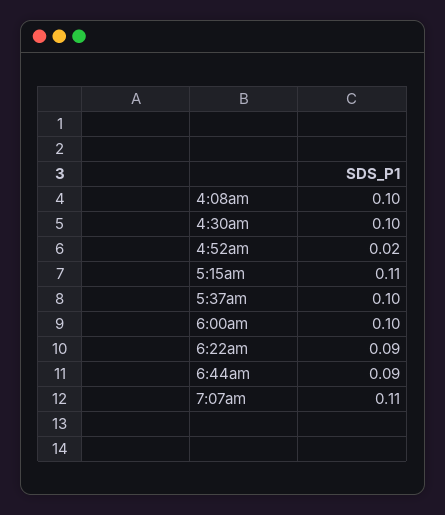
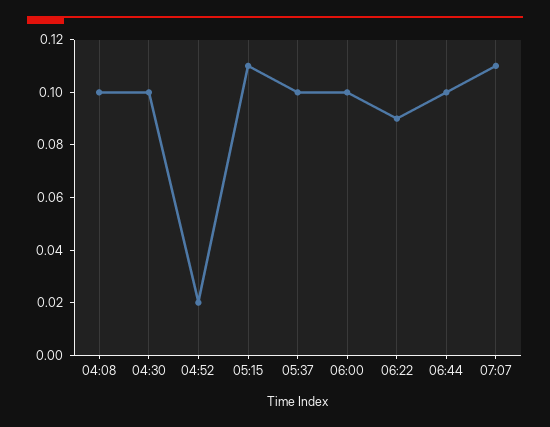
6:44am: 0.09 -> 0.1

